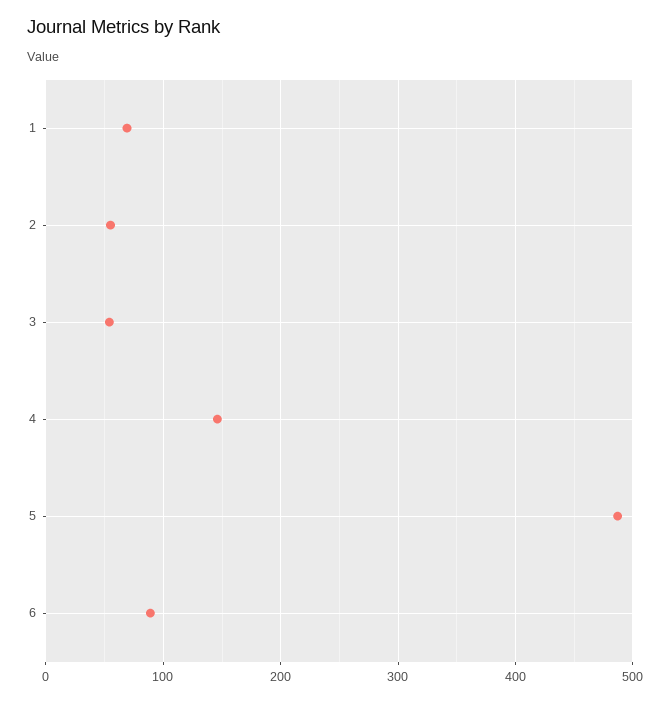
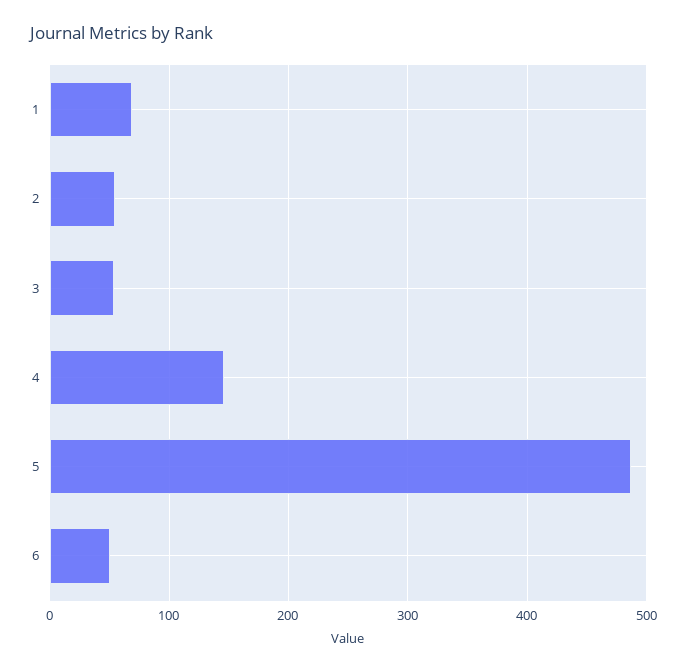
6: 90 -> 50

